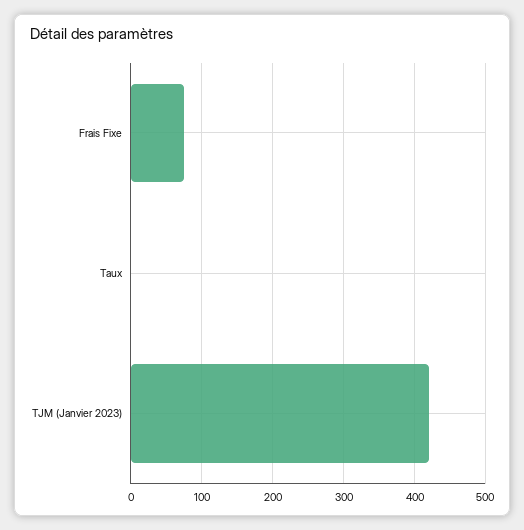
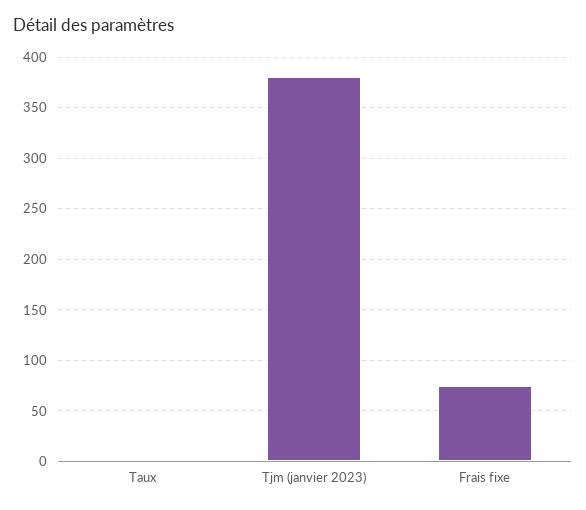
TJM (Janvier 2023): 420 -> 380

